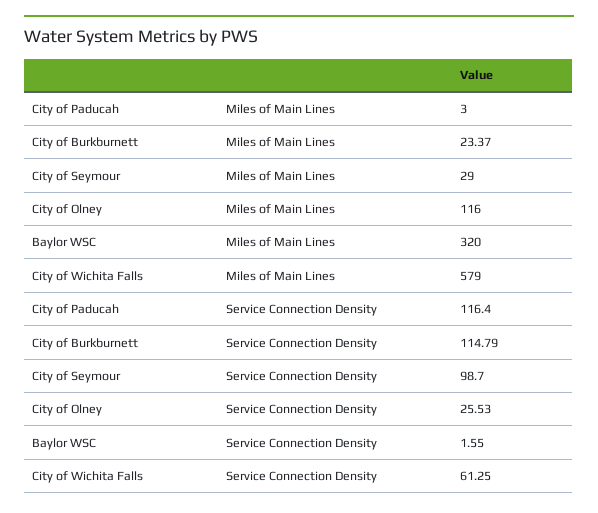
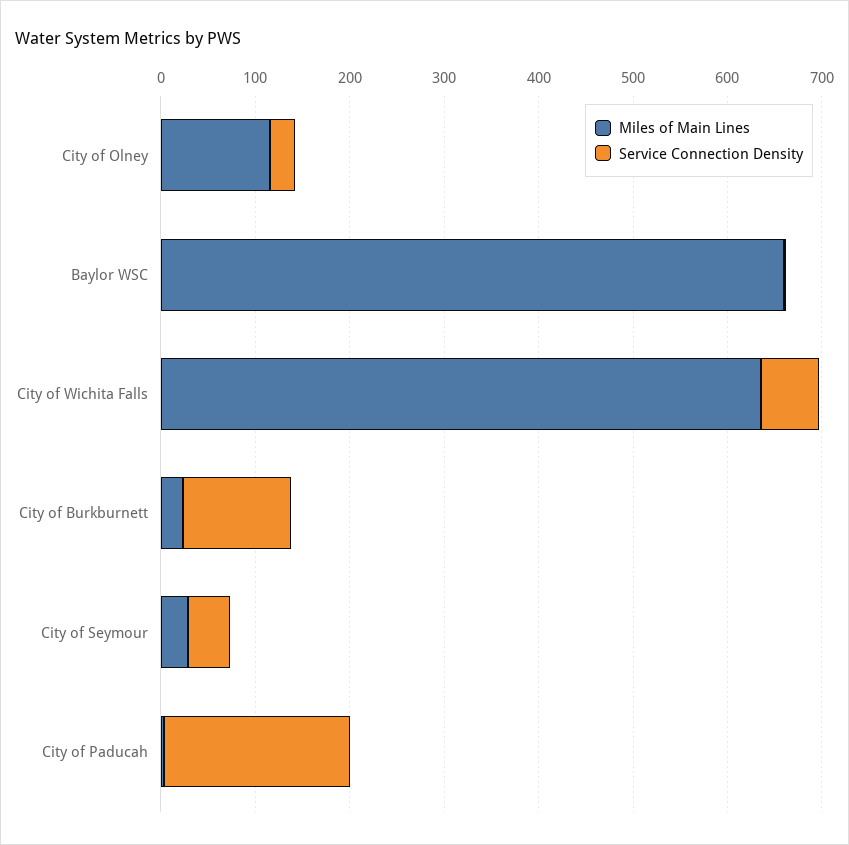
Miles of Main Lines, Baylor WSC: 320 -> 660
Miles of Main Lines, City of Wichita Falls: 579 -> 640
Service Connection Density, City of Paducah: 116.4 -> 200
Service Connection Density, City of Seymour: 98.7 -> 40

